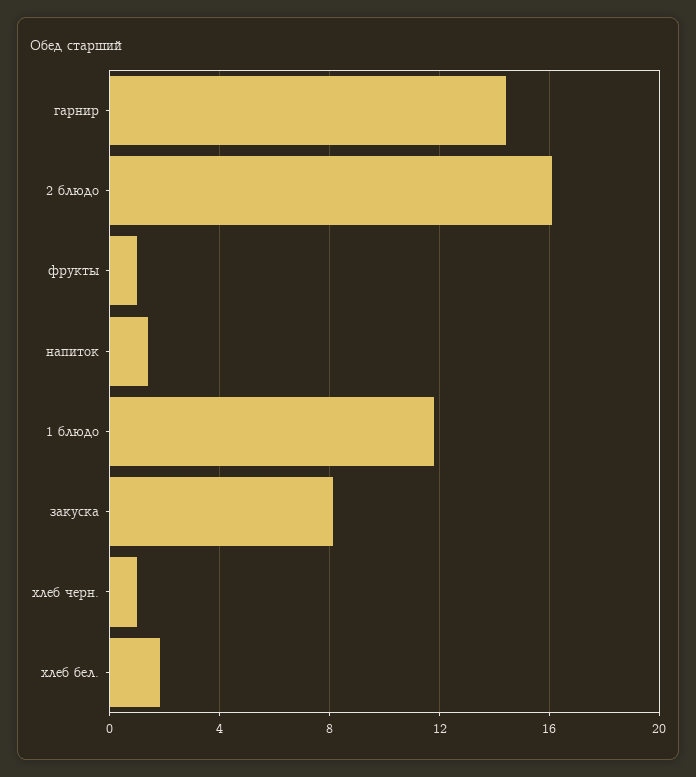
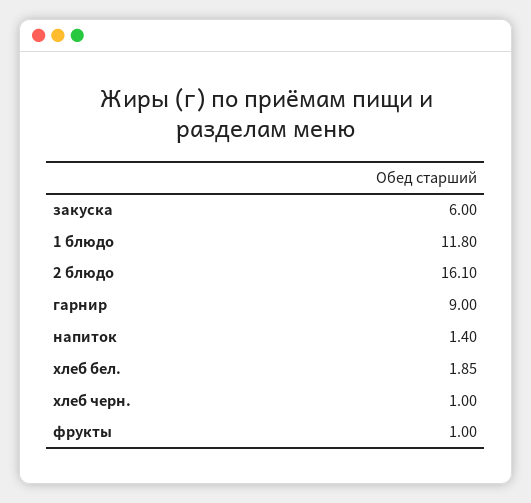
гарнир: 14.5 -> 9
закуска: 8 -> 6

